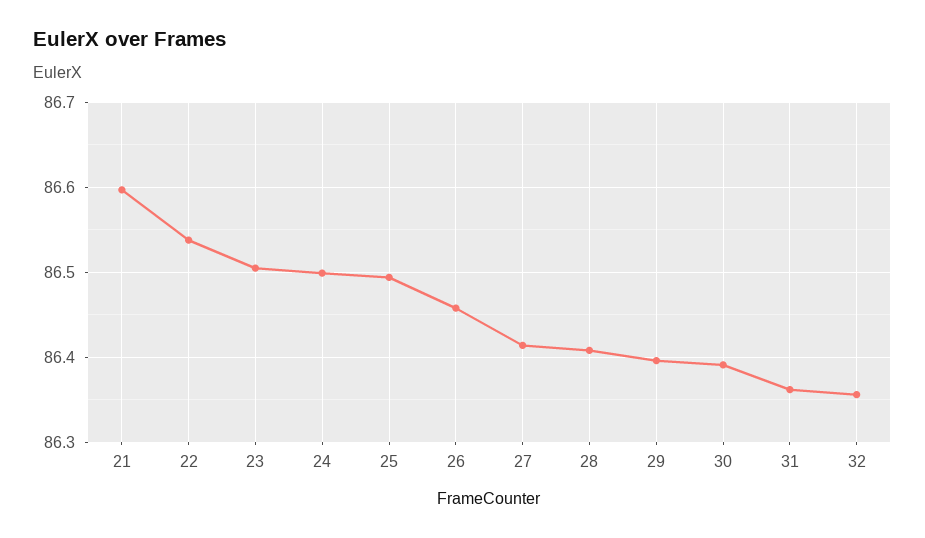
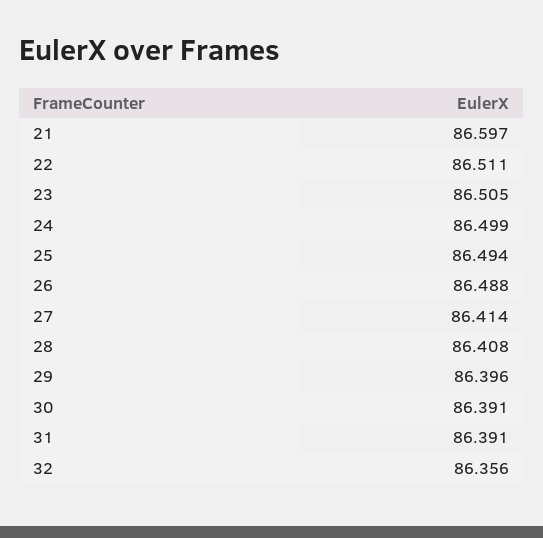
22: 86.54 -> 86.511
26: 86.46 -> 86.488
31: 86.36 -> 86.391

